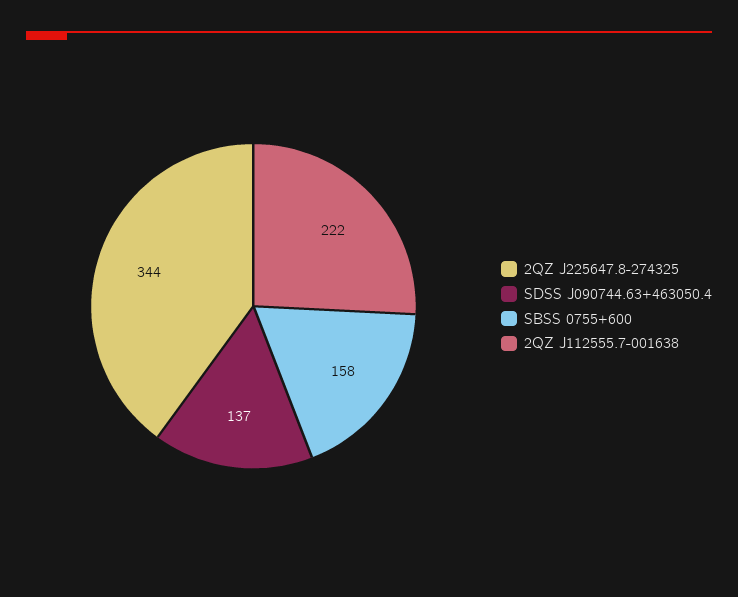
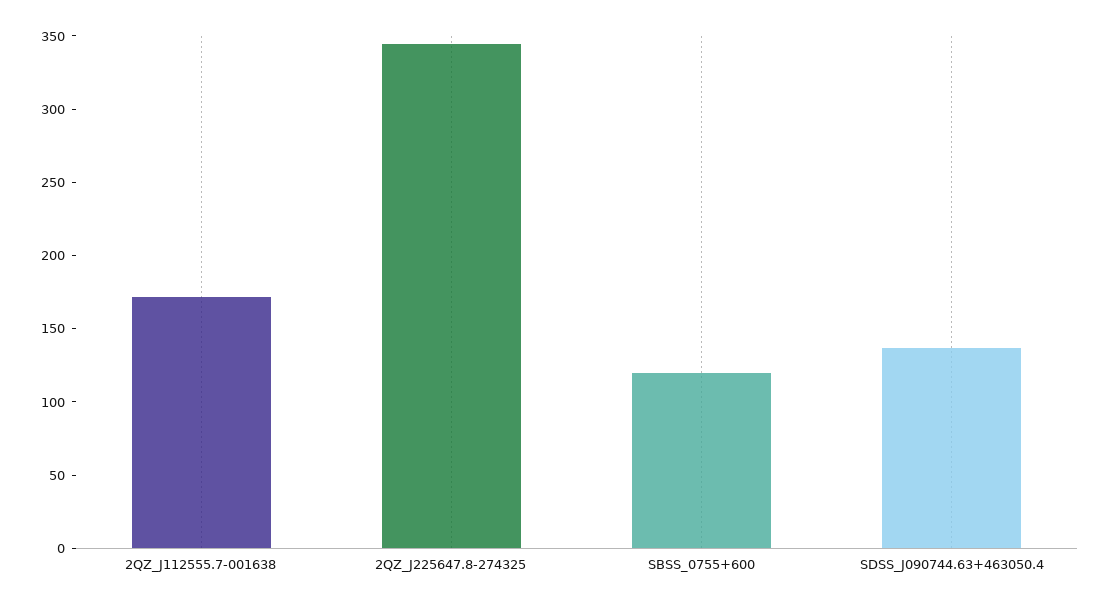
SBSS 0755+600: 158 -> 120
2QZ J112555.7-001638: 222 -> 170

